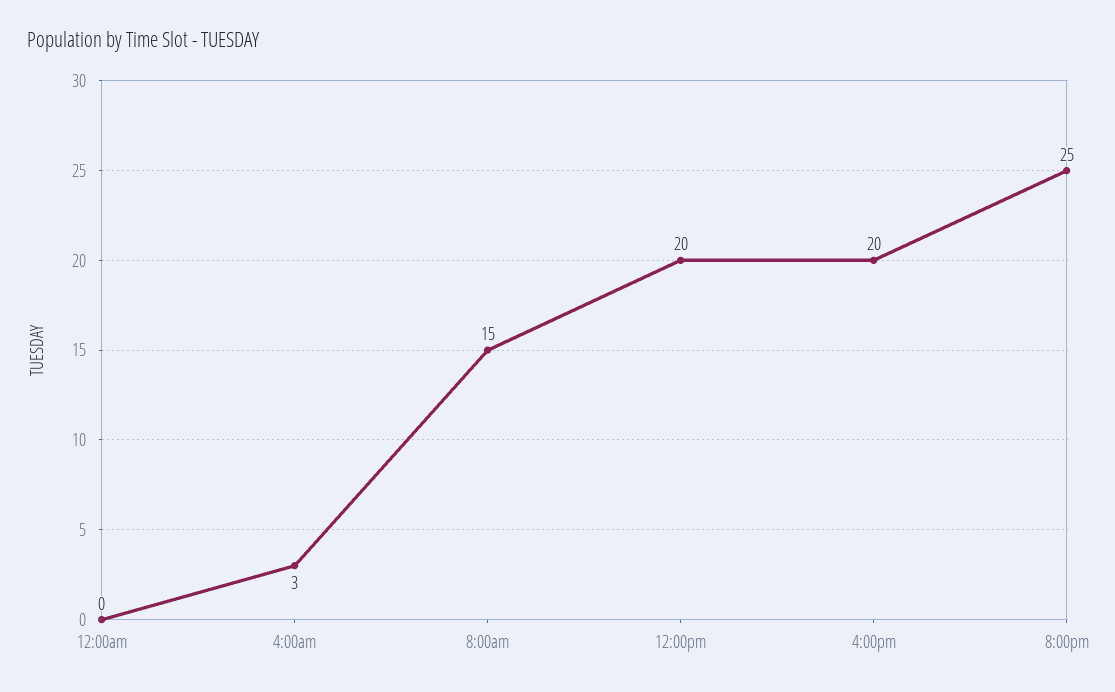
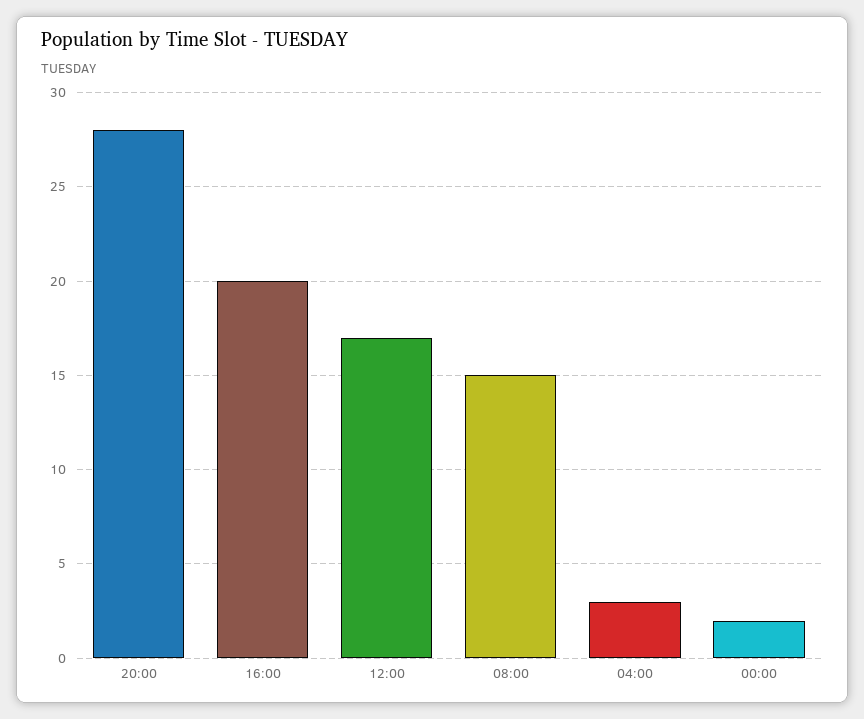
12:00am: 0 -> 2
12:00pm: 20 -> 17
8:00pm: 25 -> 28

